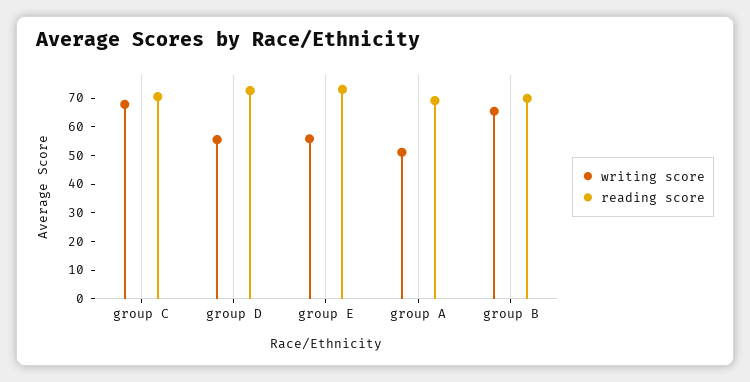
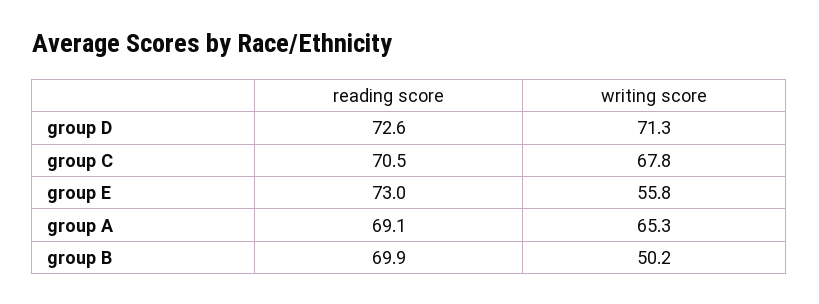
writing score, group D: 55 -> 71.3
writing score, group A: 50 -> 65.3
writing score, group B: 65 -> 50.2

